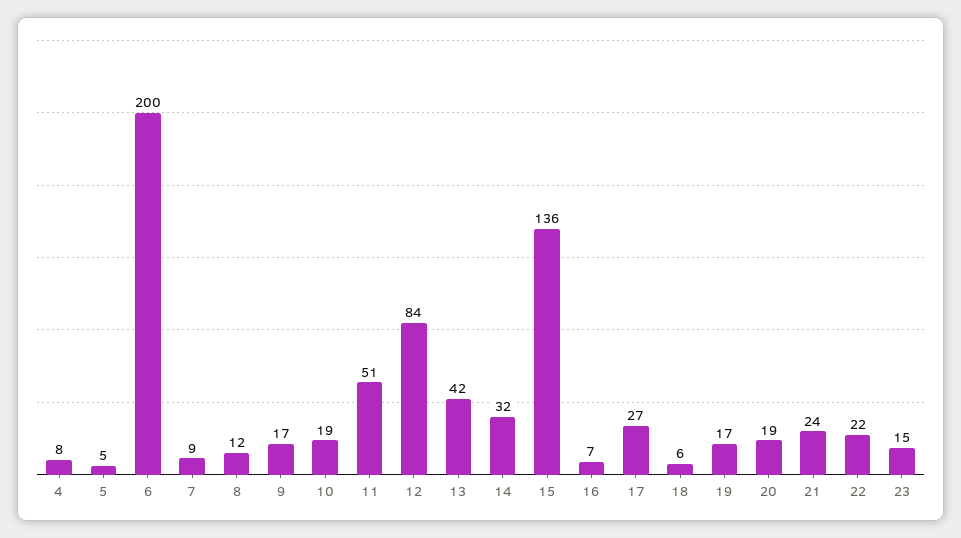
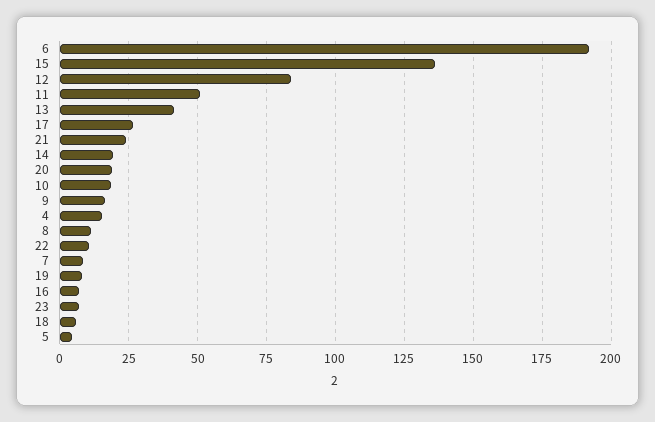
4: 8 -> 15
6: 200 -> 192.5
14: 32 -> 20
19: 17 -> 7.5
22: 22 -> 10
23: 15 -> 7.5

